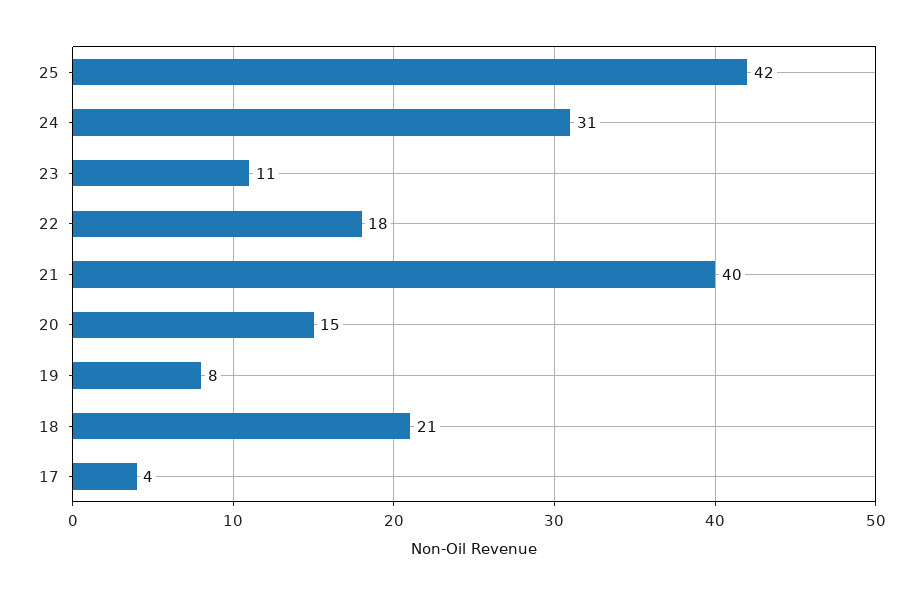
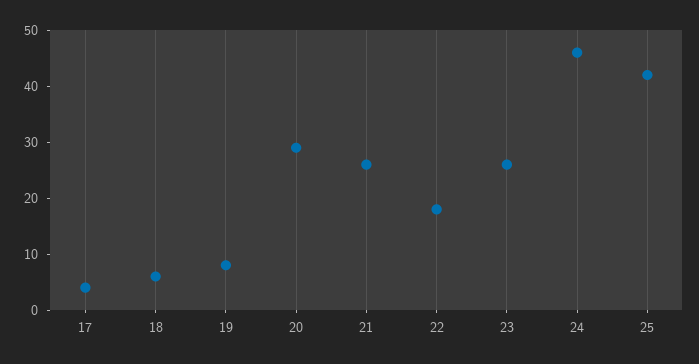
24: 31 -> 45
23: 11 -> 25
21: 40 -> 25
20: 15 -> 30
18: 21 -> 5

